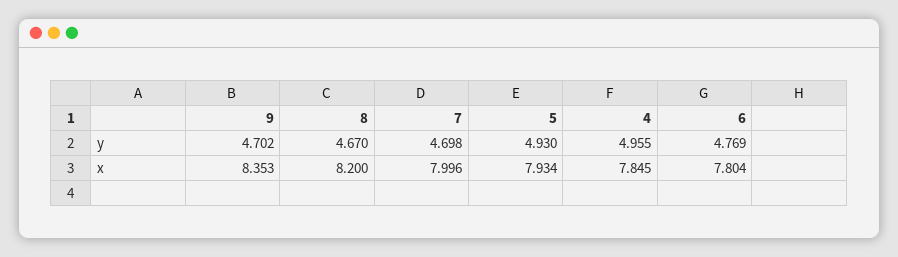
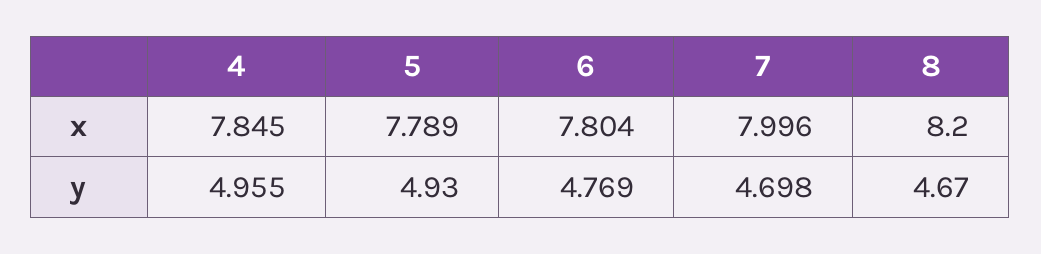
9, y: 4.702 -> none
9, x: 8.353 -> none
5, x: 7.934 -> 7.789

